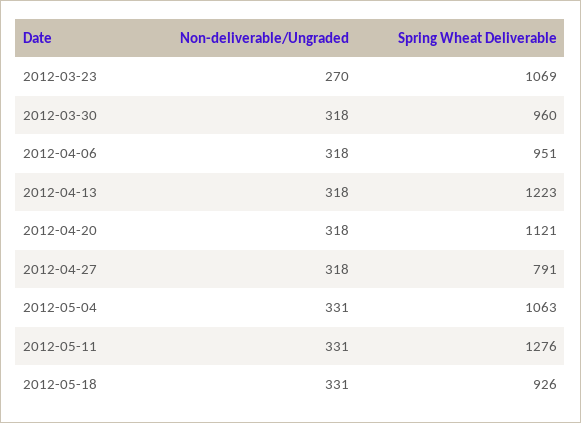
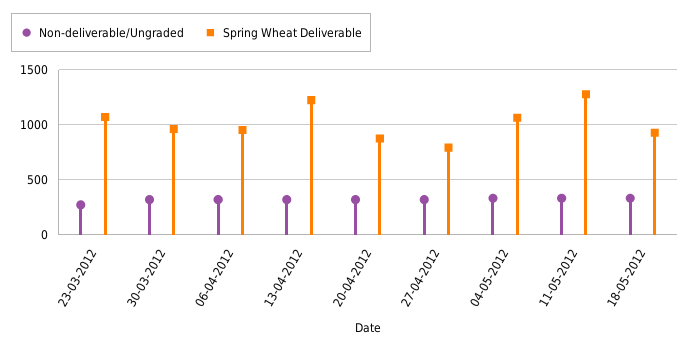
Spring Wheat Deliverable, 2012-04-20: 1121 -> 900

